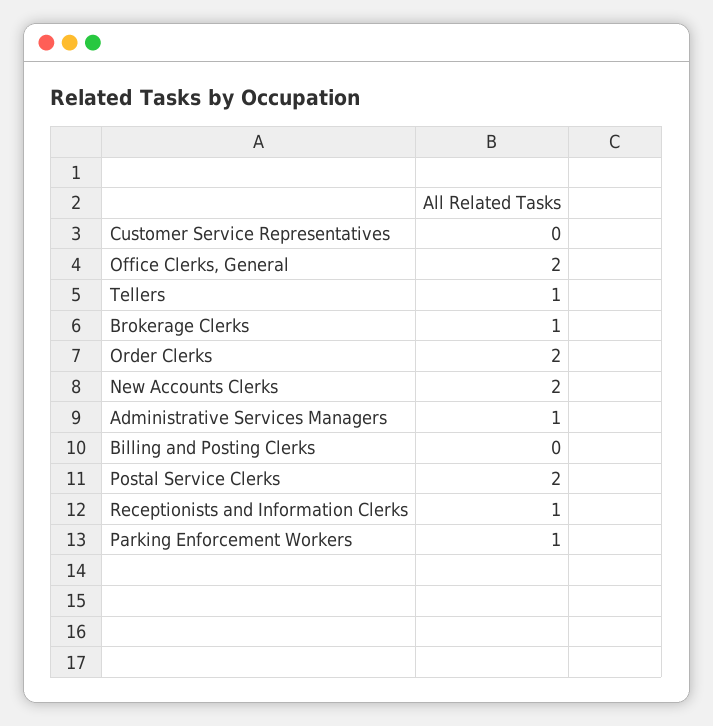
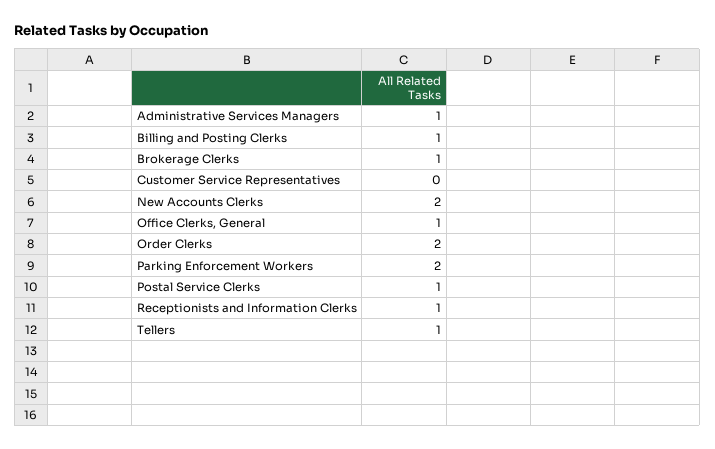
Office Clerks, General: 2 -> 1
Billing and Posting Clerks: 0 -> 1
Postal Service Clerks: 2 -> 1
Parking Enforcement Workers: 1 -> 2

